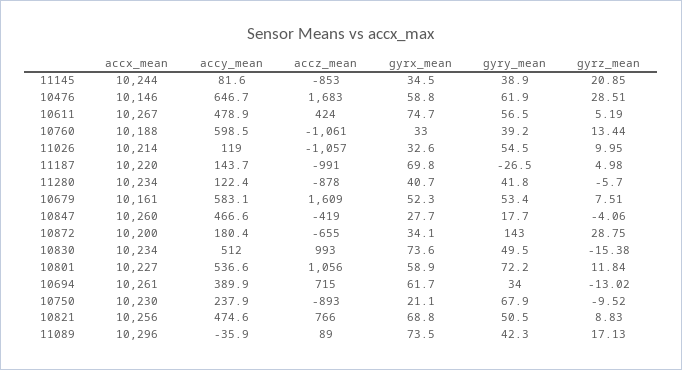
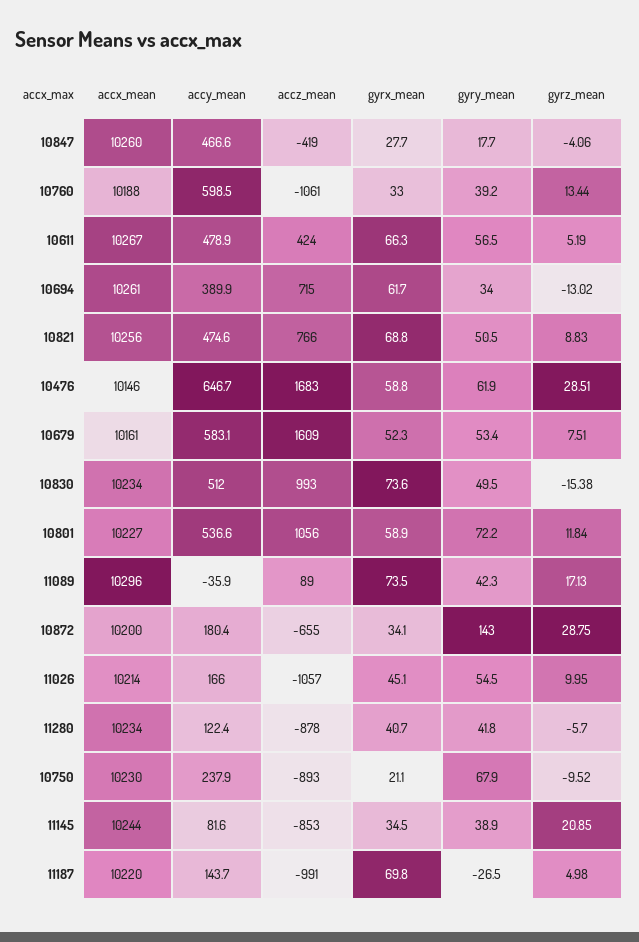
gyrx_mean, 10611: 74.7 -> 66.3
accy_mean, 11026: 119 -> 166
gyrx_mean, 11026: 32.6 -> 45.1

